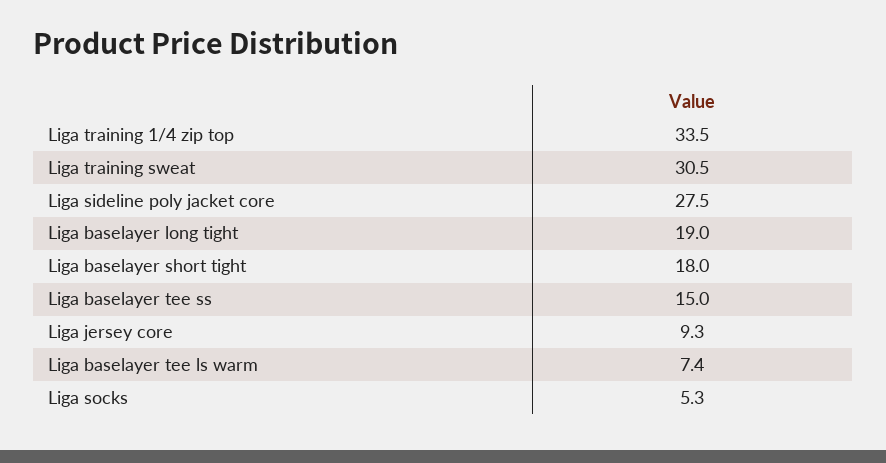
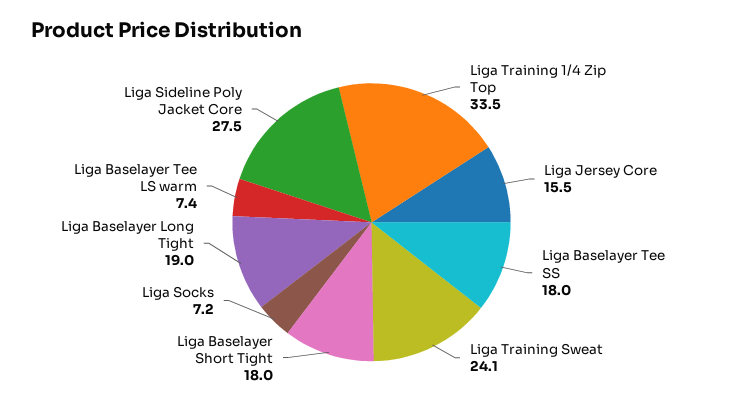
Liga training sweat: 30.5 -> 24.1
Liga baselayer tee ss: 15 -> 18
Liga jersey core: 9.3 -> 15.5
Liga socks: 5.3 -> 7.2

